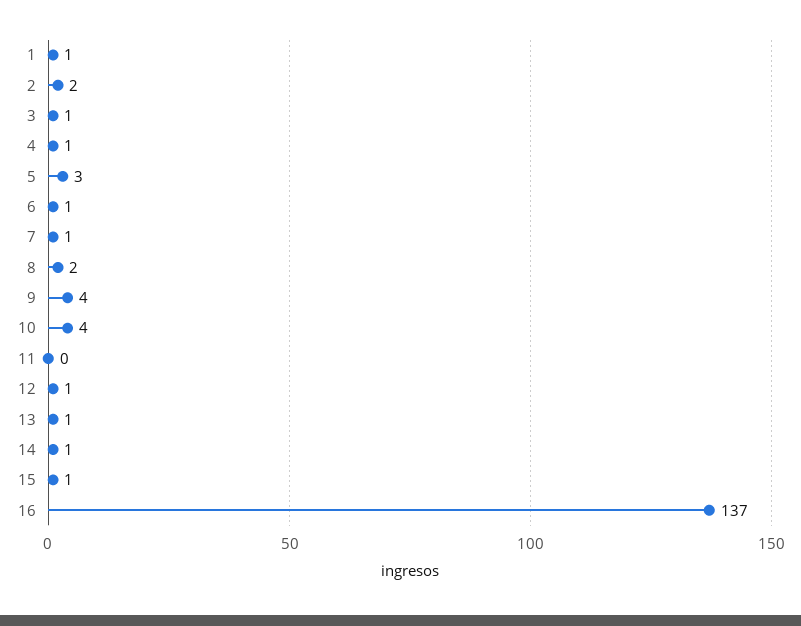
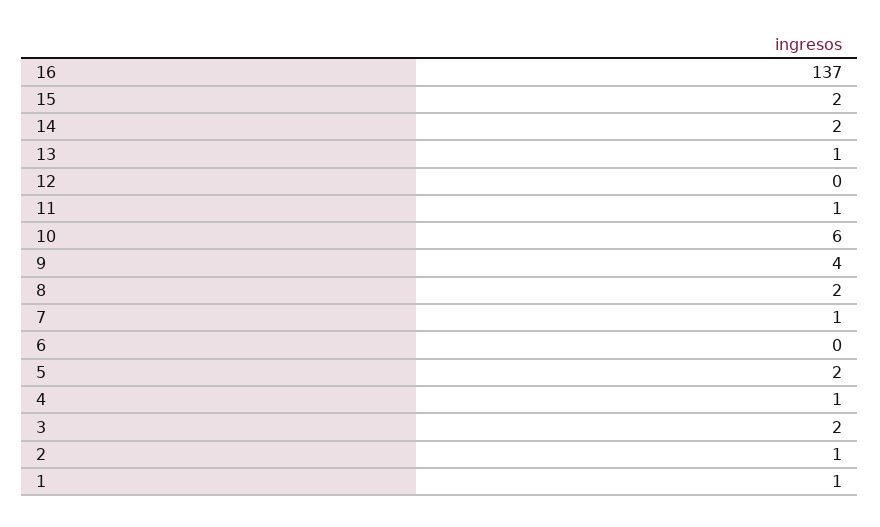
2: 2 -> 1
3: 1 -> 2
5: 3 -> 2
6: 1 -> 0
10: 4 -> 6
11: 0 -> 1
12: 1 -> 0
14: 1 -> 2
15: 1 -> 2

